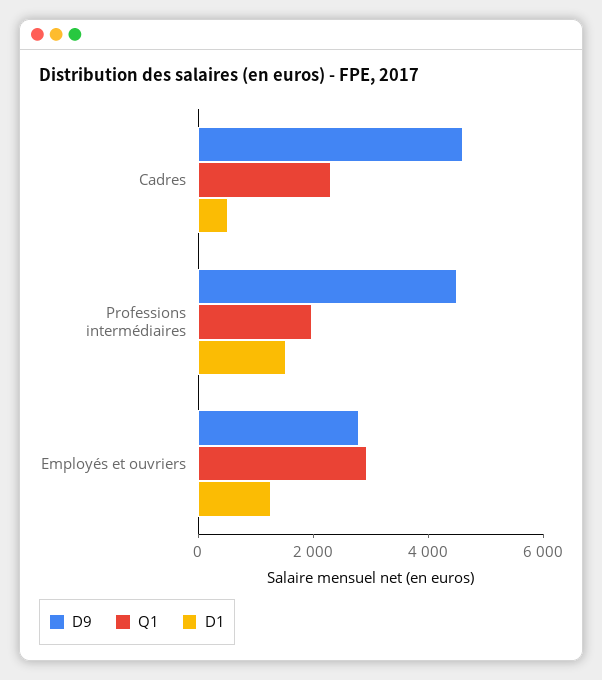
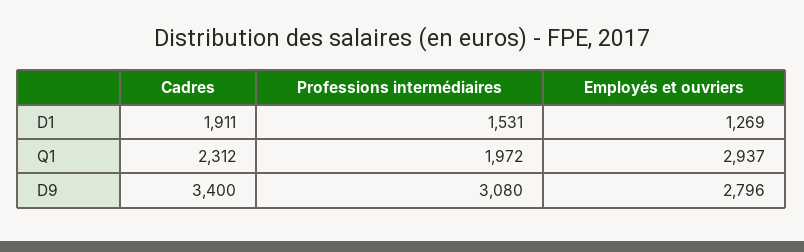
D9, Cadres: 4500 -> 3400
D1, Cadres: 500 -> 1911
D9, Professions intermédiaires: 4500 -> 3080

